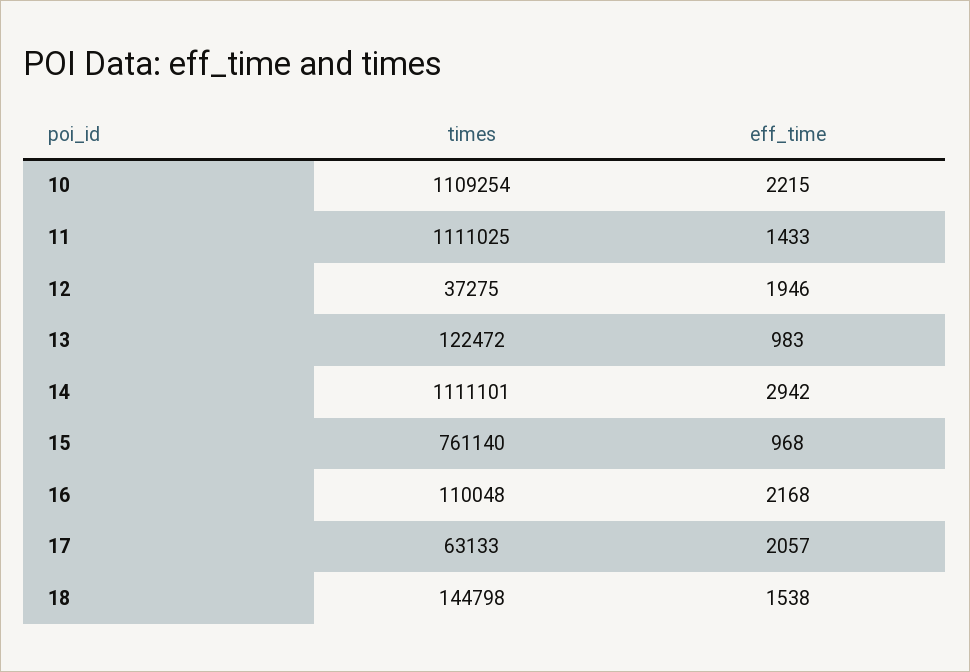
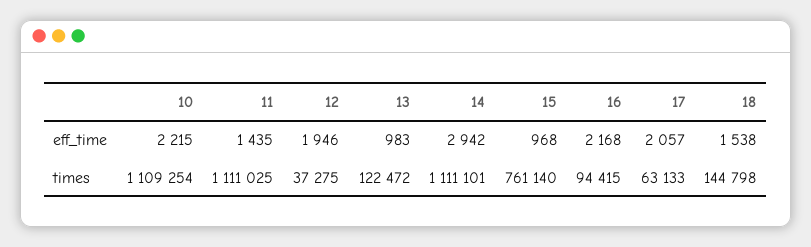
eff_time, 11: 1433 -> 1435
times, 16: 110048 -> 94415

